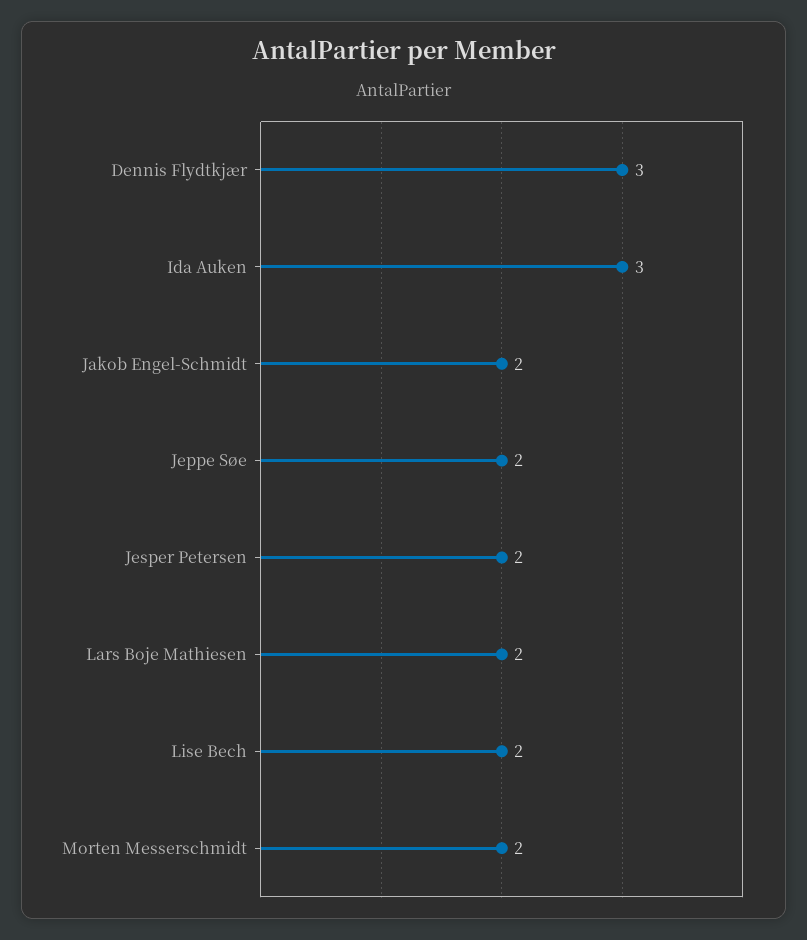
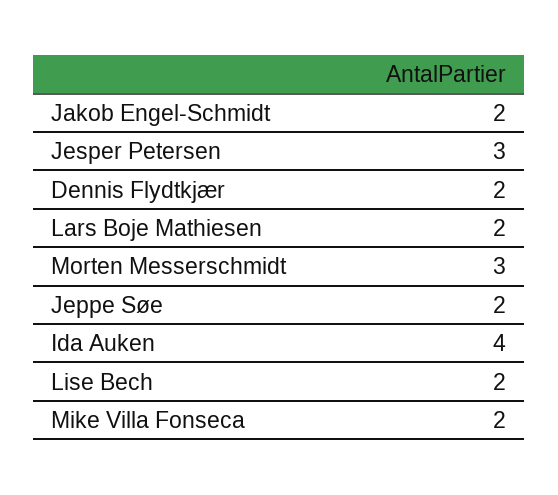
Dennis Flydtkjær: 3 -> 2
Ida Auken: 3 -> 4
Jesper Petersen: 2 -> 3
Morten Messerschmidt: 2 -> 3
Mike Villa Fonseca: none -> 2

